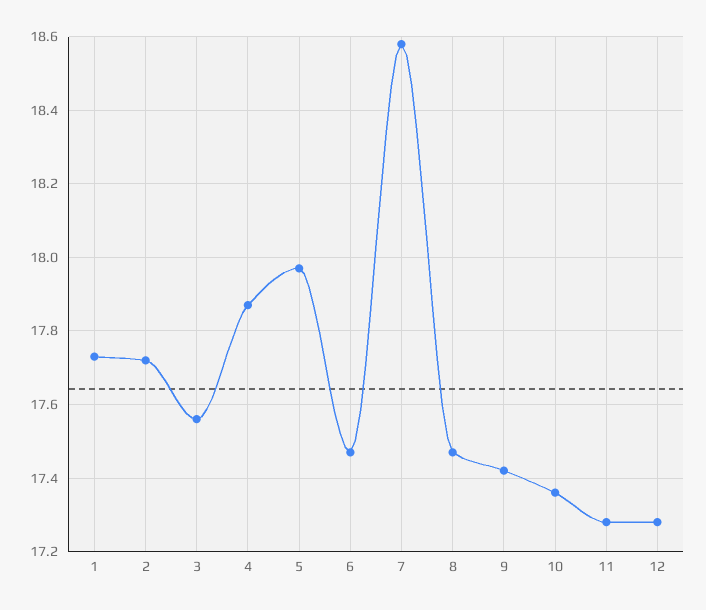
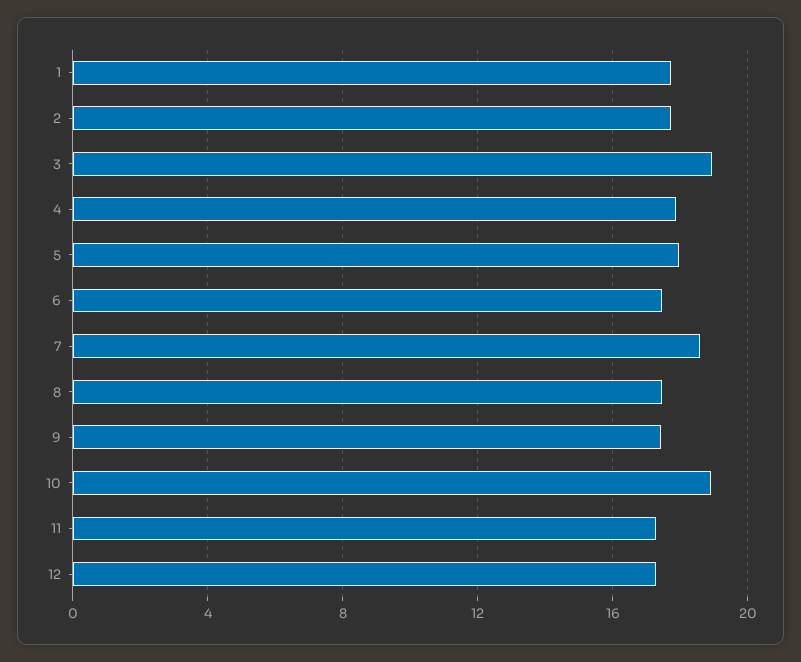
3: 17.55 -> 19
10: 17.35 -> 19

